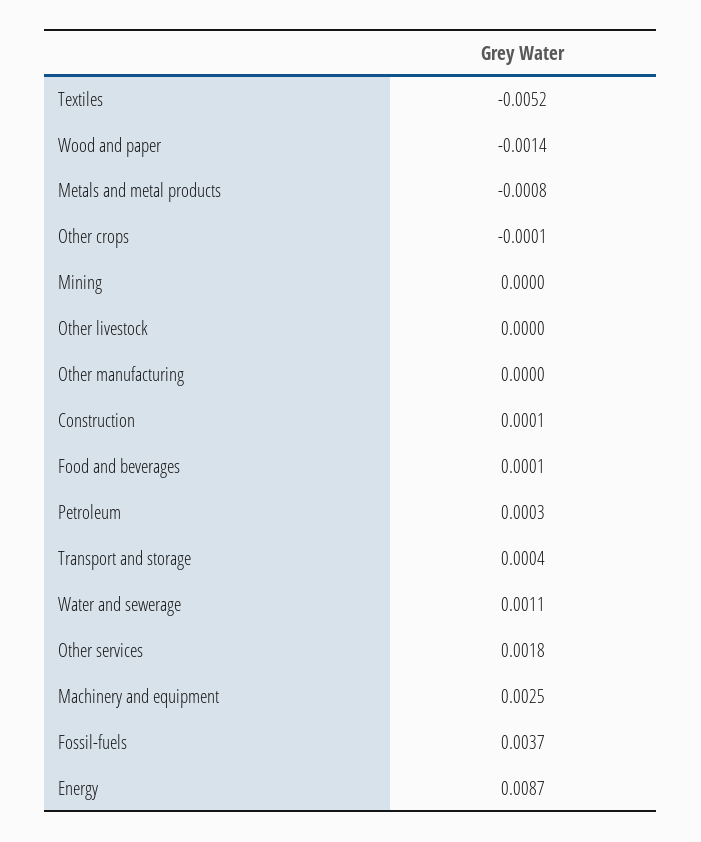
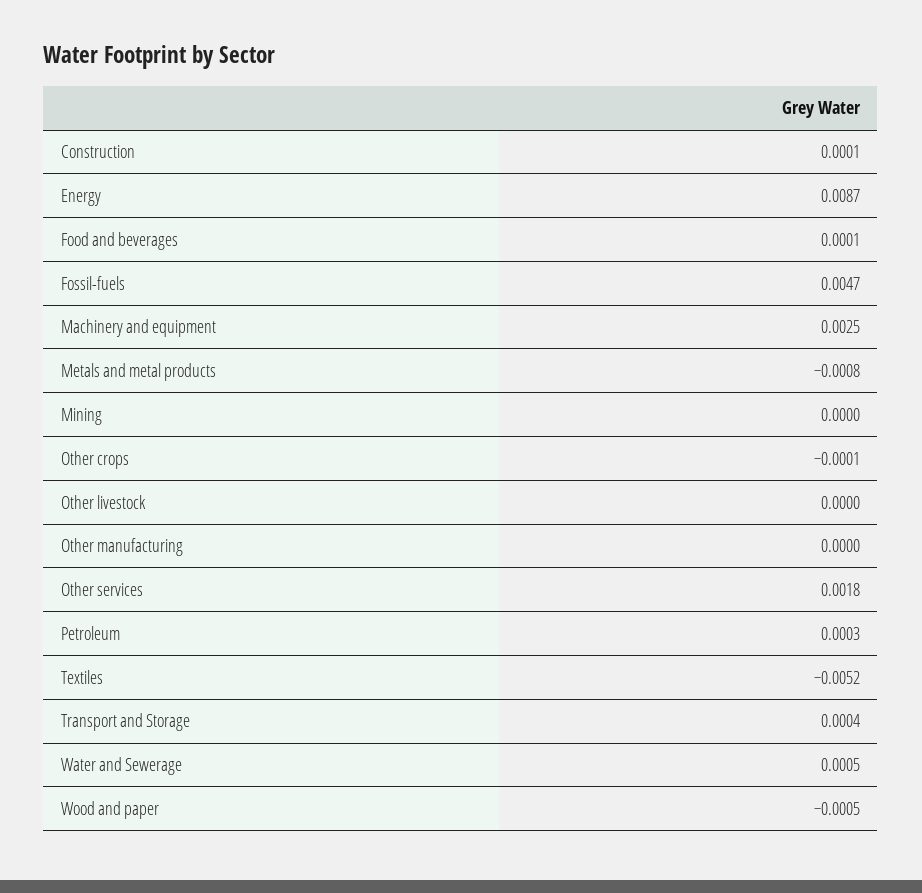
Wood and paper: -0.0014 -> -0.0005
Water and sewerage: 0.0011 -> 0.0005
Fossil-fuels: 0.0037 -> 0.0047

